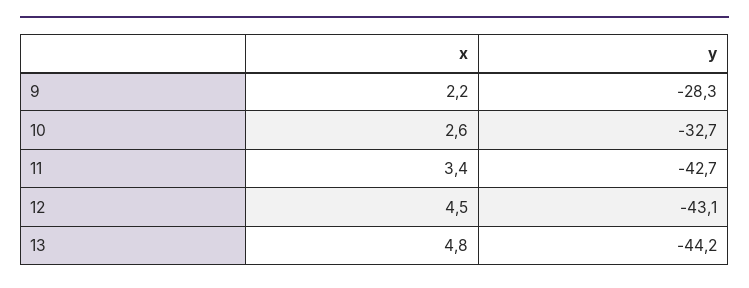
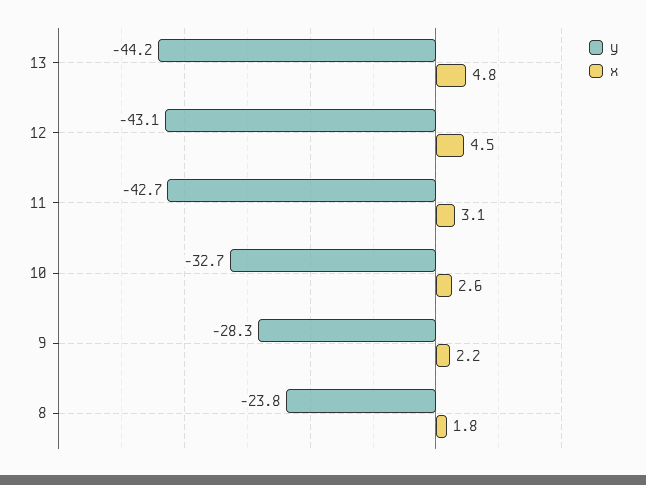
x, 11: 3.4 -> 3.1
y, 8: none -> -23.8
x, 8: none -> 1.8

